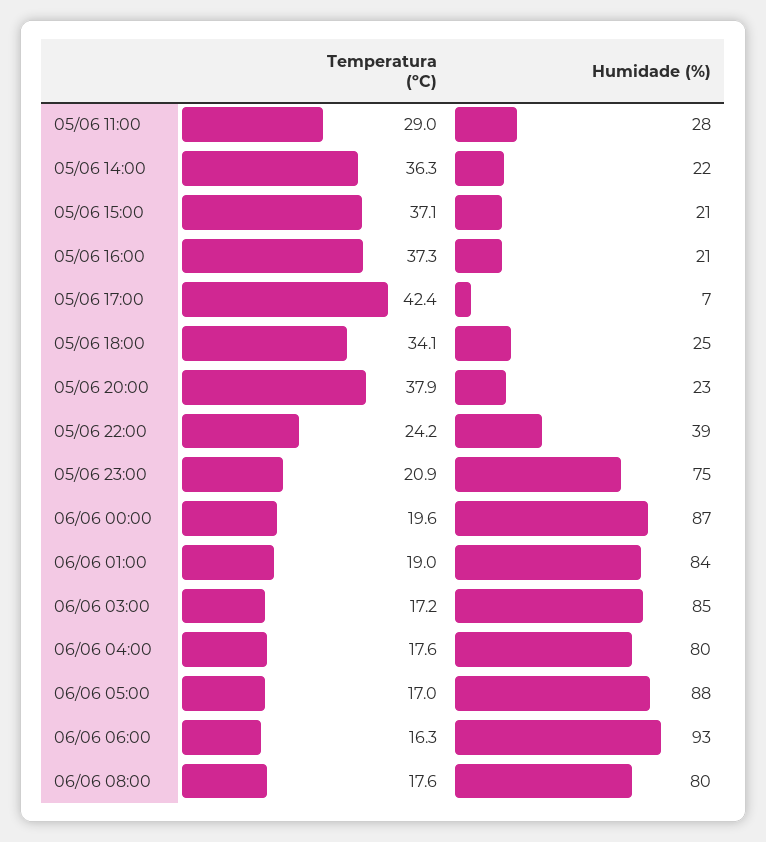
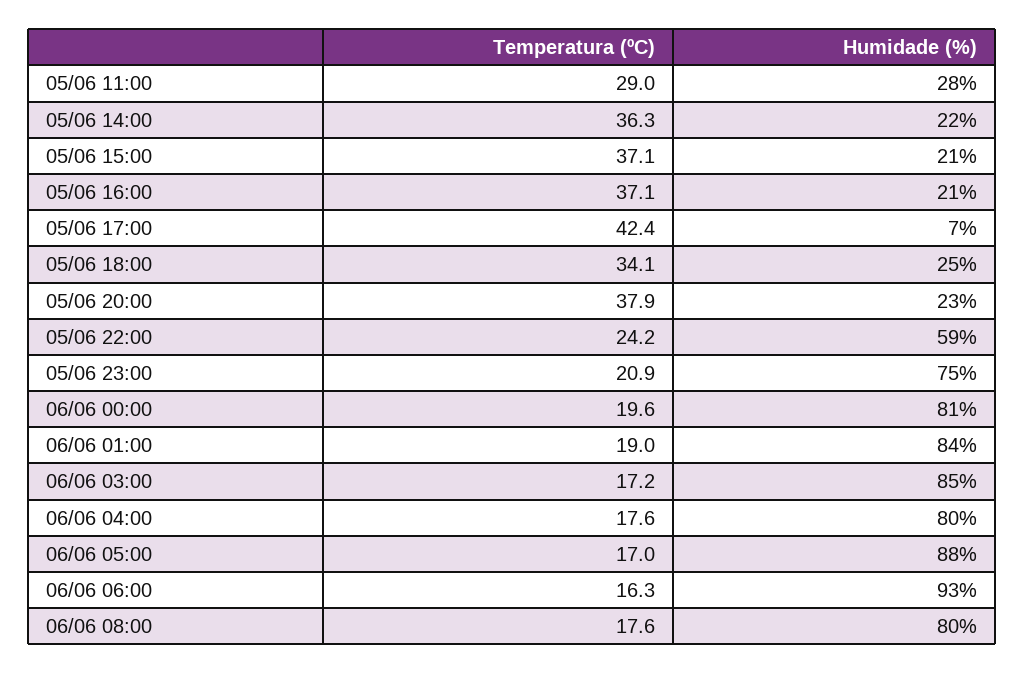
Temperatura (ºC), 05/06 16:00: 37.3 -> 37.1
Humidade (%), 05/06 22:00: 39 -> 59
Humidade (%), 06/06 00:00: 87 -> 81

